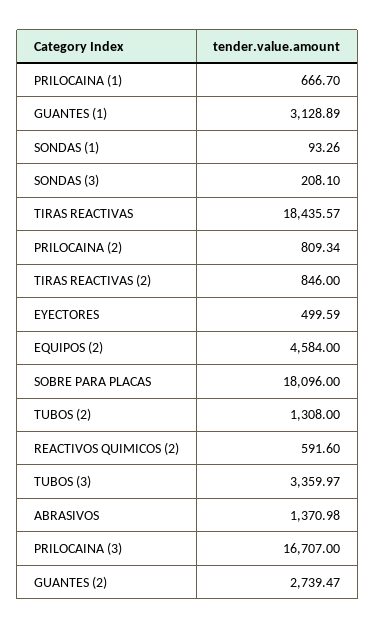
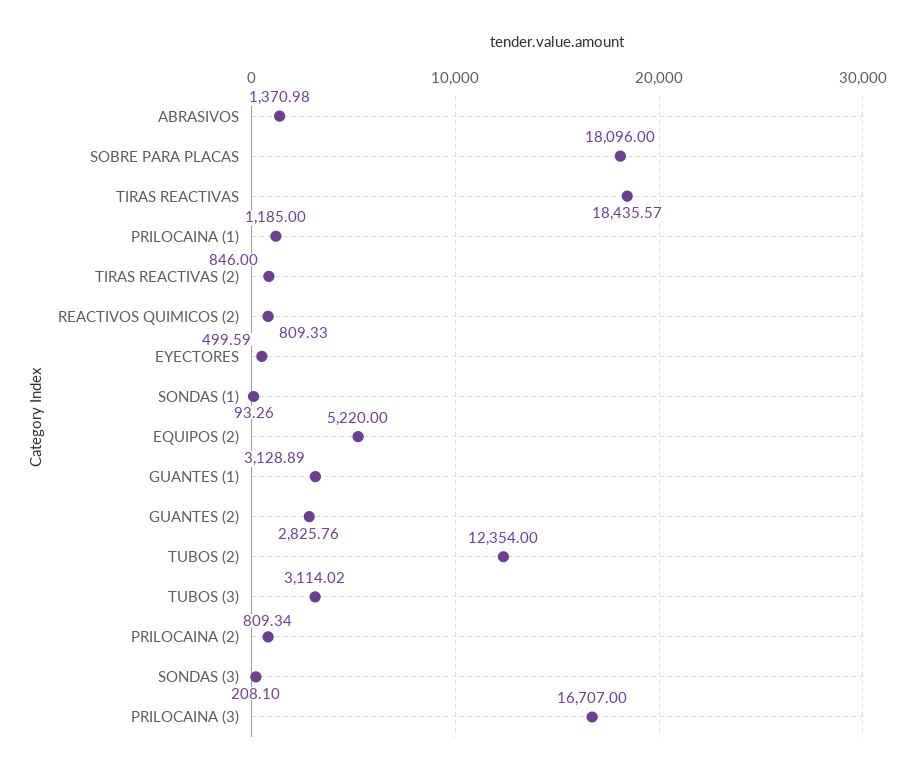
PRILOCAINA (1): 666.7 -> 1185
EQUIPOS (2): 4584 -> 5220
TUBOS (2): 1308 -> 12354
REACTIVOS QUIMICOS (2): 591.6 -> 809.33
TUBOS (3): 3359.97 -> 3114.02
GUANTES (2): 2739.47 -> 2825.76

